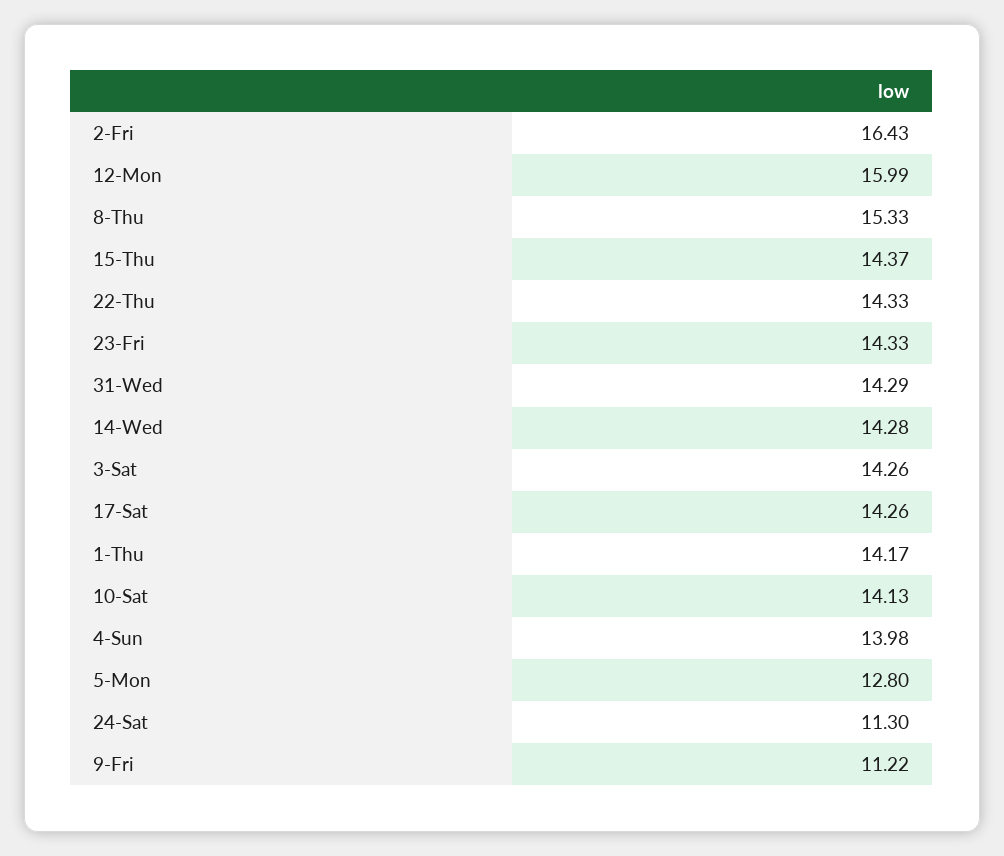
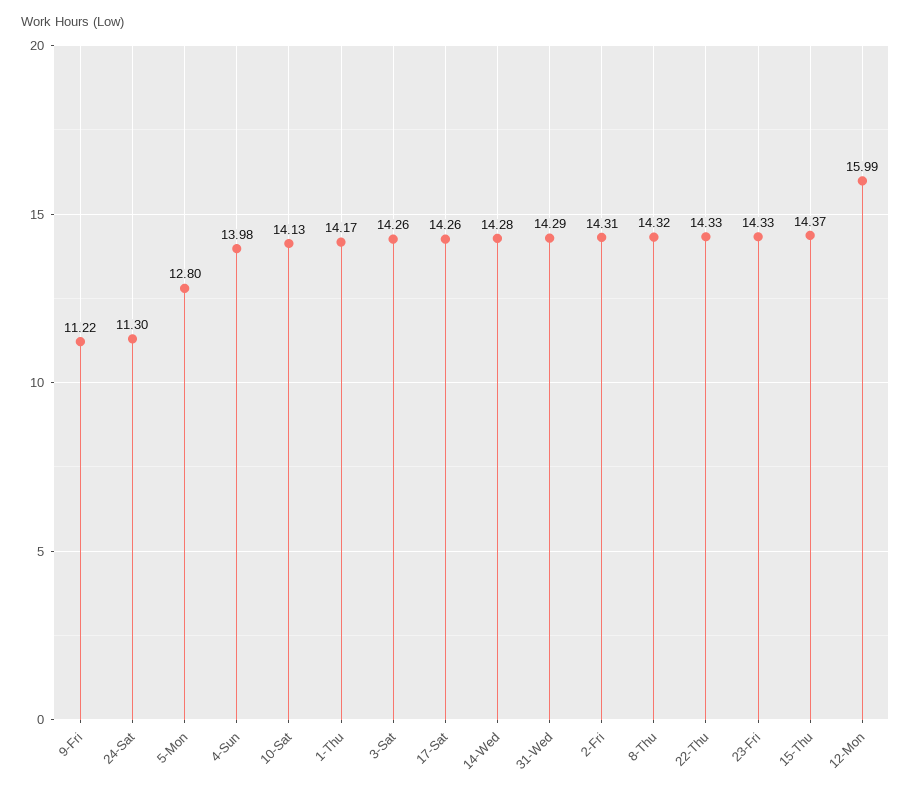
2-Fri: 16.43 -> 14.31
8-Thu: 15.33 -> 14.32

